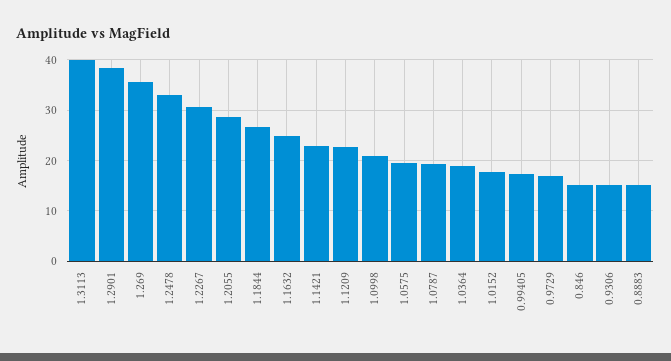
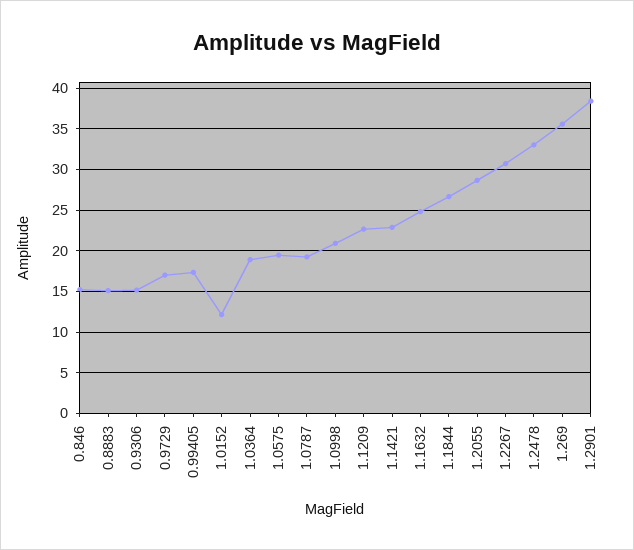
1.3113: 40 -> none
1.0152: 18 -> 12

